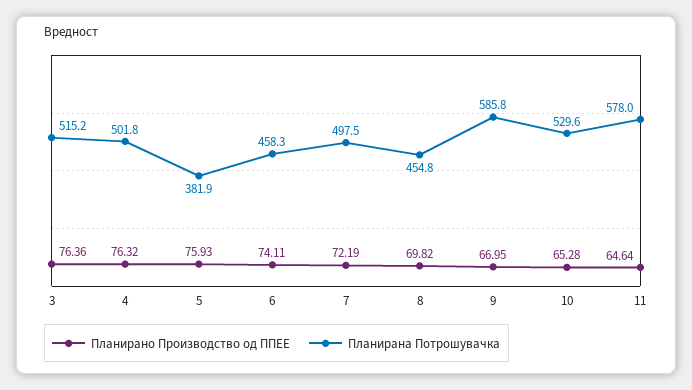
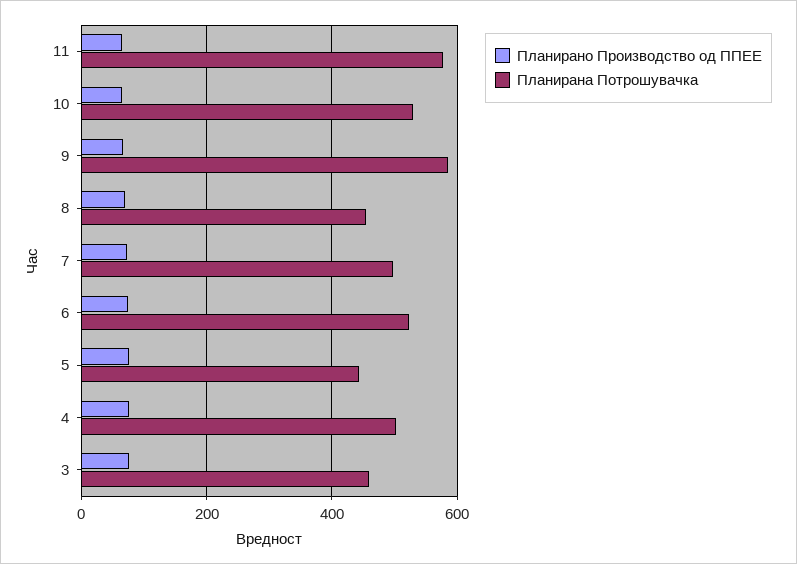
Планирана Потрошувачка, 3: 515.2 -> 460
Планирана Потрошувачка, 5: 381.9 -> 440
Планирана Потрошувачка, 6: 458.3 -> 520

